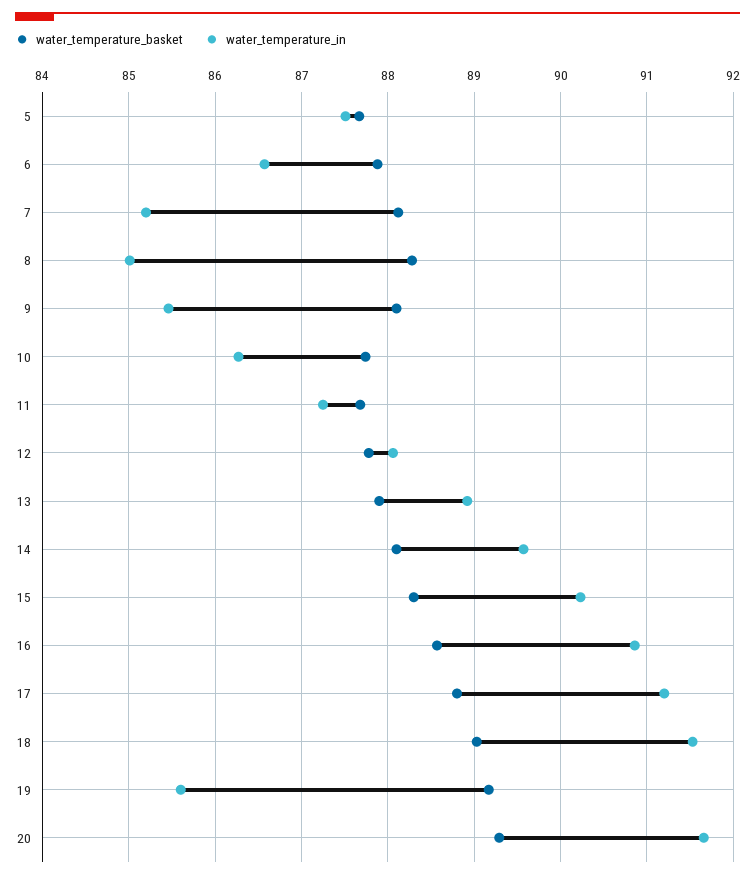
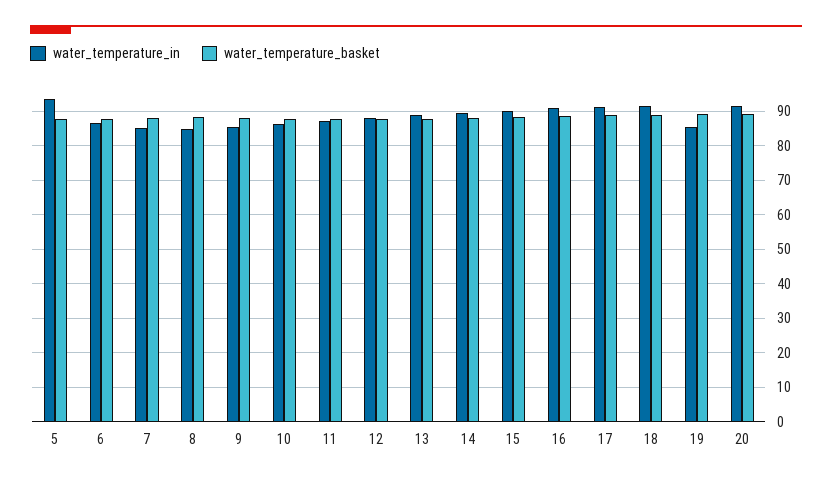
water_temperature_in, 5: 87.5 -> 94

